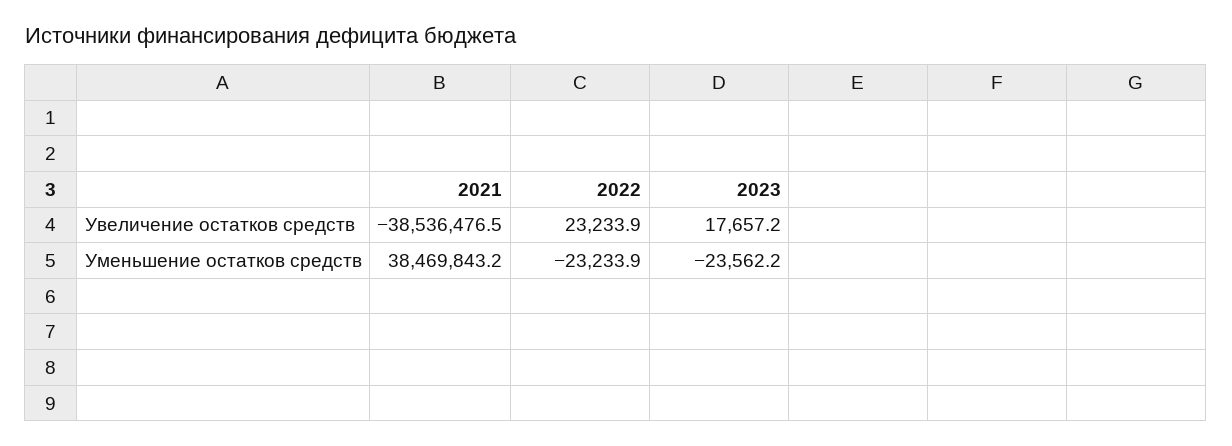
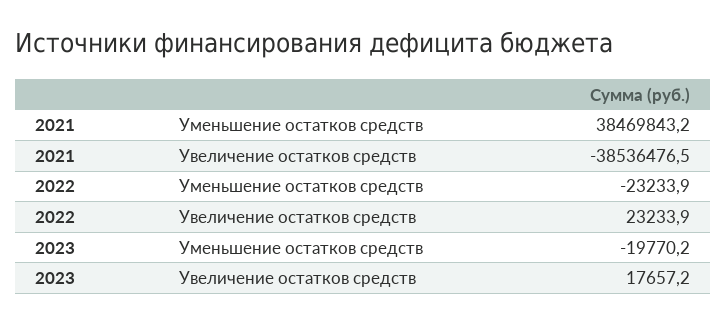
2023, Уменьшение остатков средств: -23562.2 -> -19770.2

